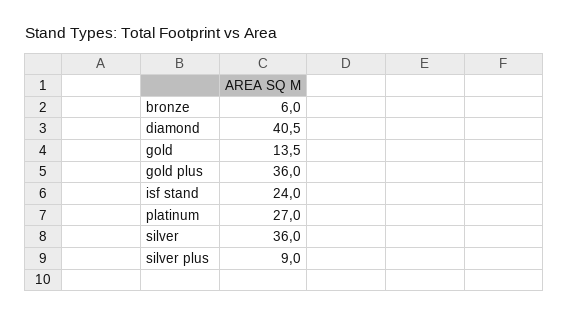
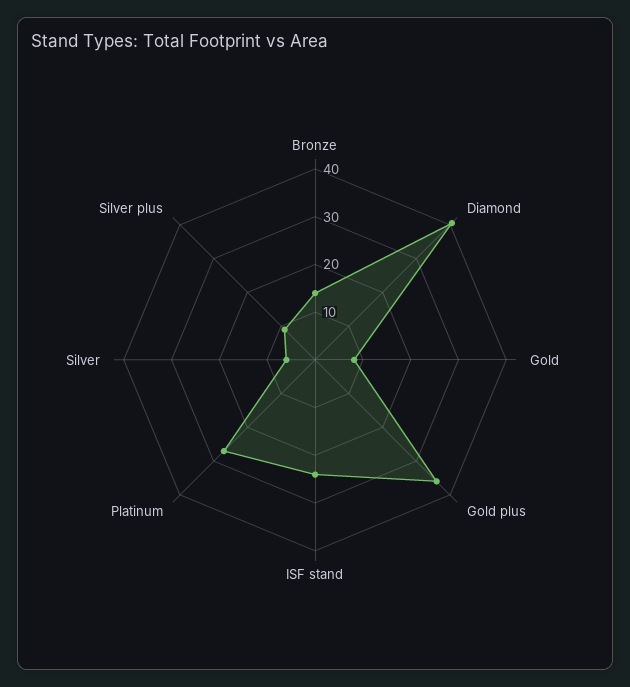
bronze: 6 -> 14
gold: 13.5 -> 8
silver: 36 -> 6

